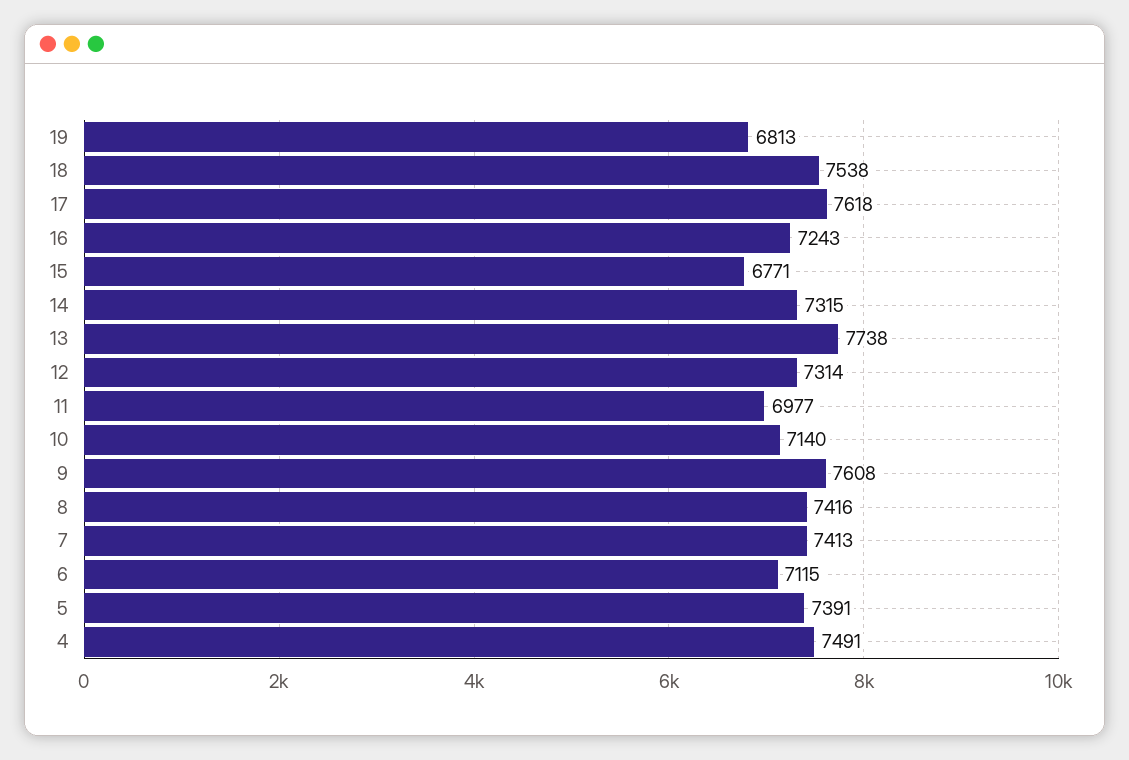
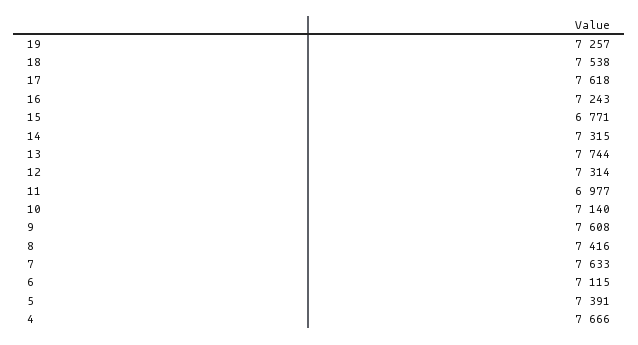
19: 6813 -> 7257
13: 7738 -> 7744
7: 7413 -> 7633
4: 7491 -> 7666

